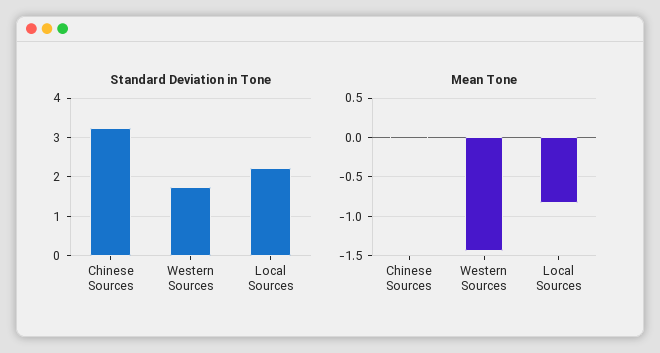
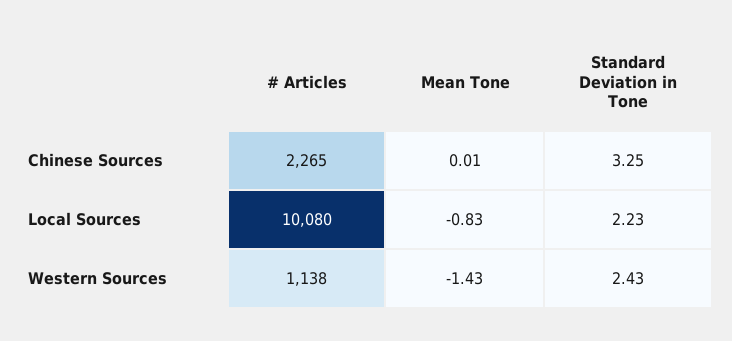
Standard Deviation in Tone, Western Sources: 1.8 -> 2.43
# Articles, Chinese Sources: none -> 2265
# Articles, Local Sources: none -> 10080
# Articles, Western Sources: none -> 1138

